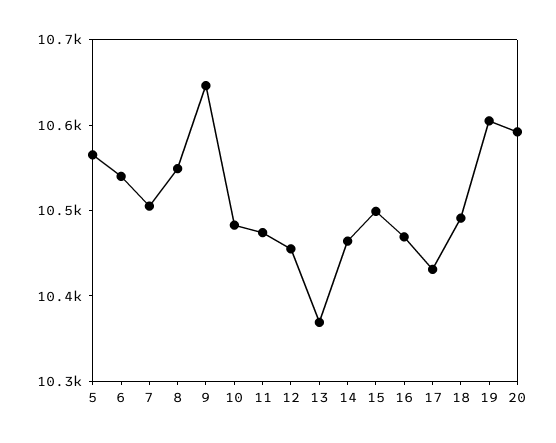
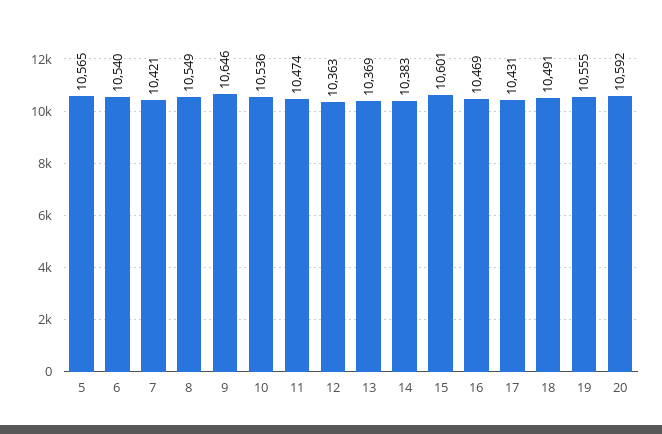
7: 10500 -> 10421
10: 10480 -> 10536
12: 10460 -> 10363
14: 10460 -> 10383
15: 10500 -> 10601
19: 10600 -> 10555

